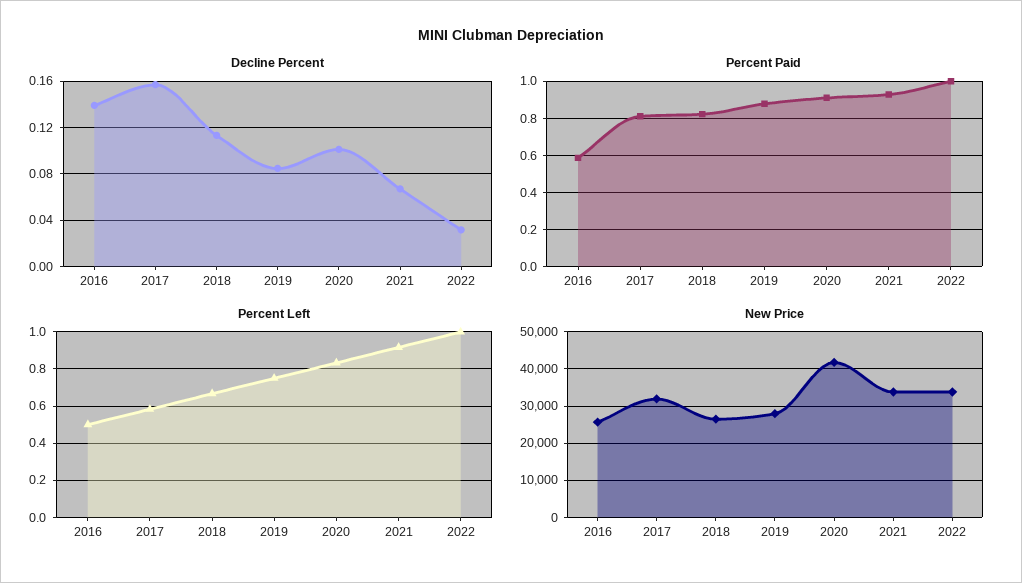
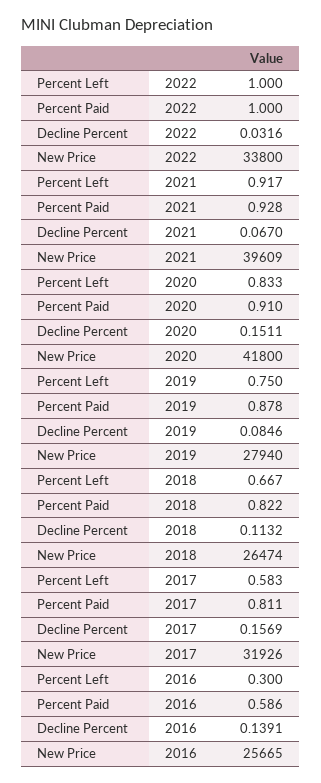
Decline Percent, 2020: 0.1 -> 0.1511
Percent Left, 2016: 0.5 -> 0.3
New Price, 2021: 34000 -> 39609

